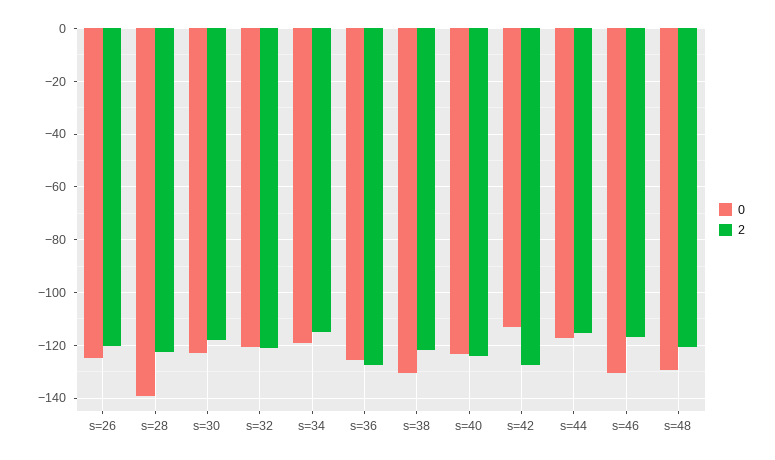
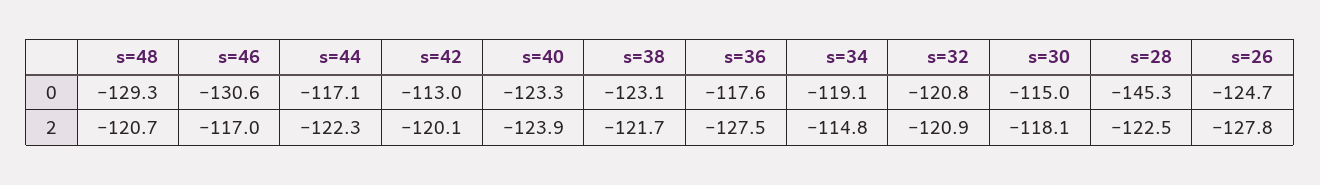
2, s=26: -120 -> -127.8
0, s=28: -140 -> -145.3
0, s=30: -122.5 -> -115
0, s=36: -125 -> -117.6
0, s=38: -130 -> -123.1
2, s=42: -127.5 -> -120.1
2, s=44: -115 -> -122.3

